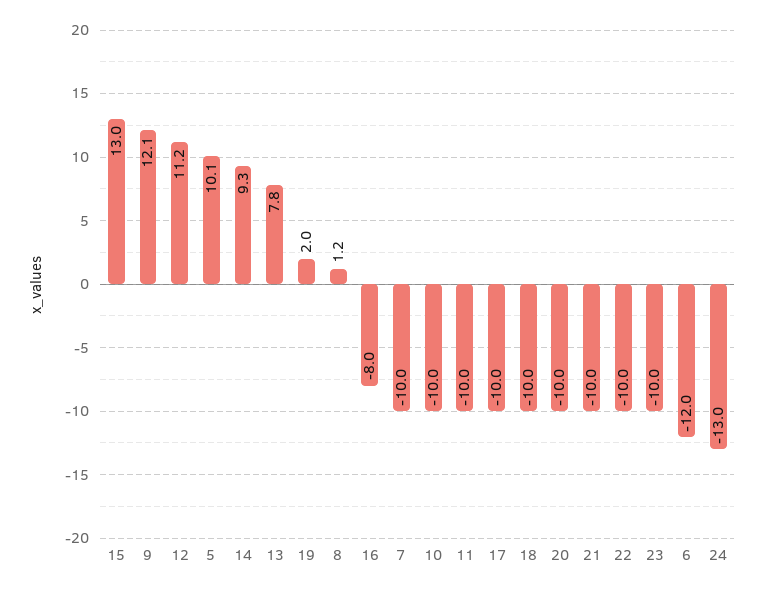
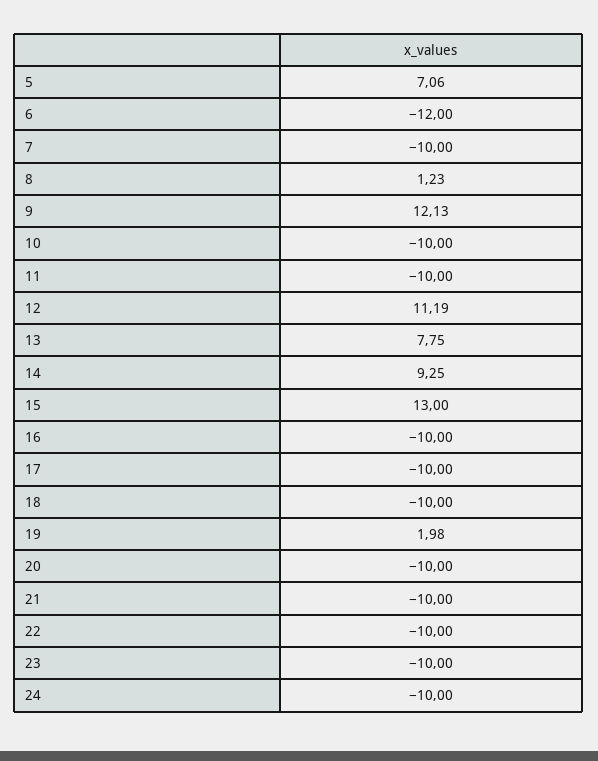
5: 10.1 -> 7.06
16: -8 -> -10
24: -13 -> -10

